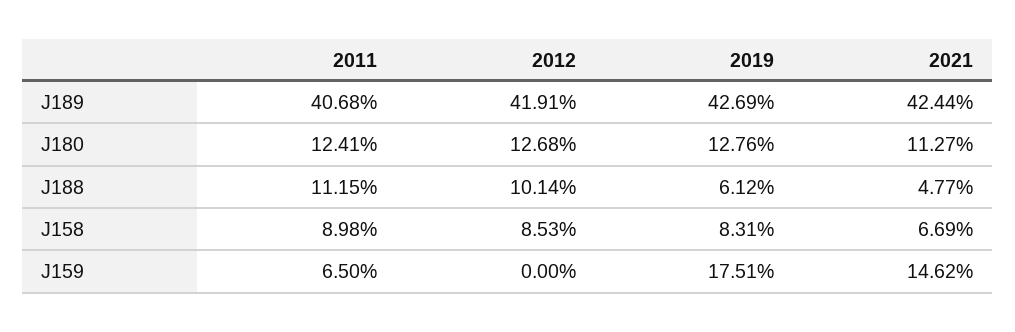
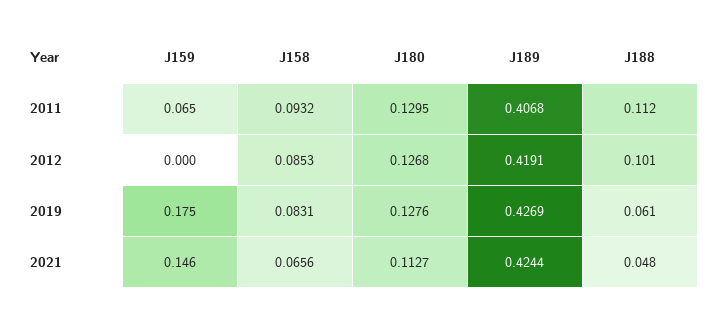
2011, J180: 0.1241 -> 0.1295
2011, J158: 0.0898 -> 0.0932
2021, J158: 0.0669 -> 0.0656

